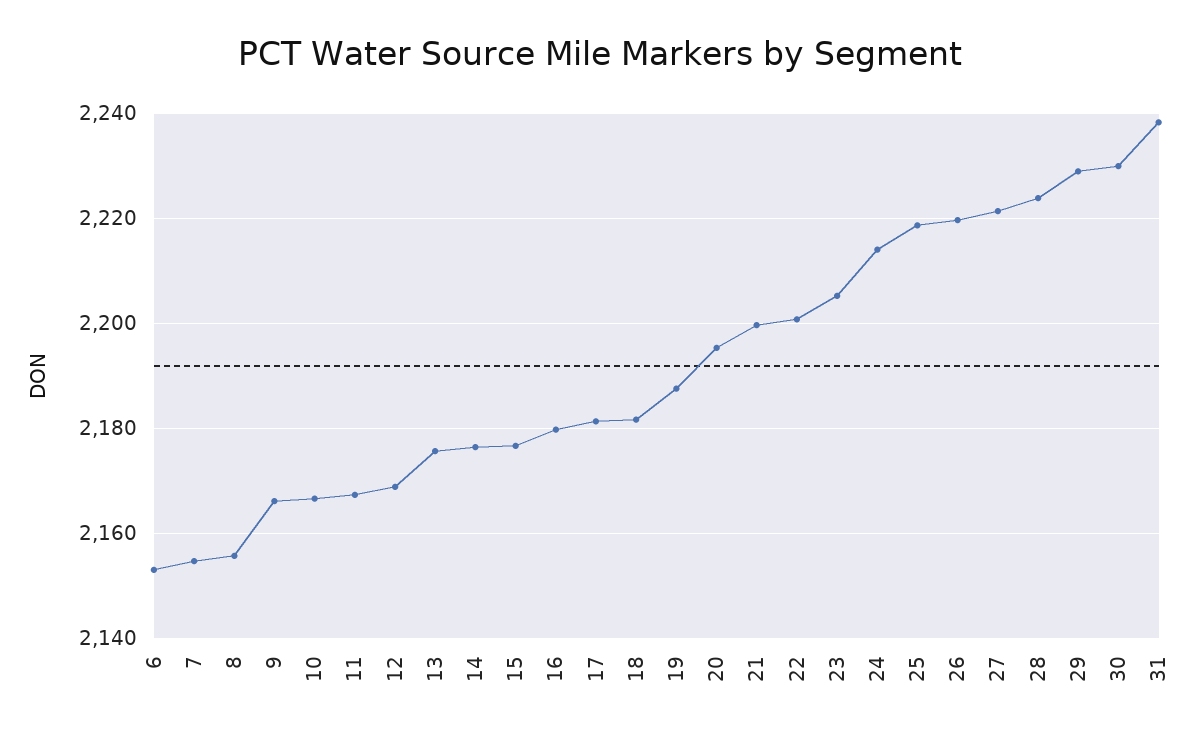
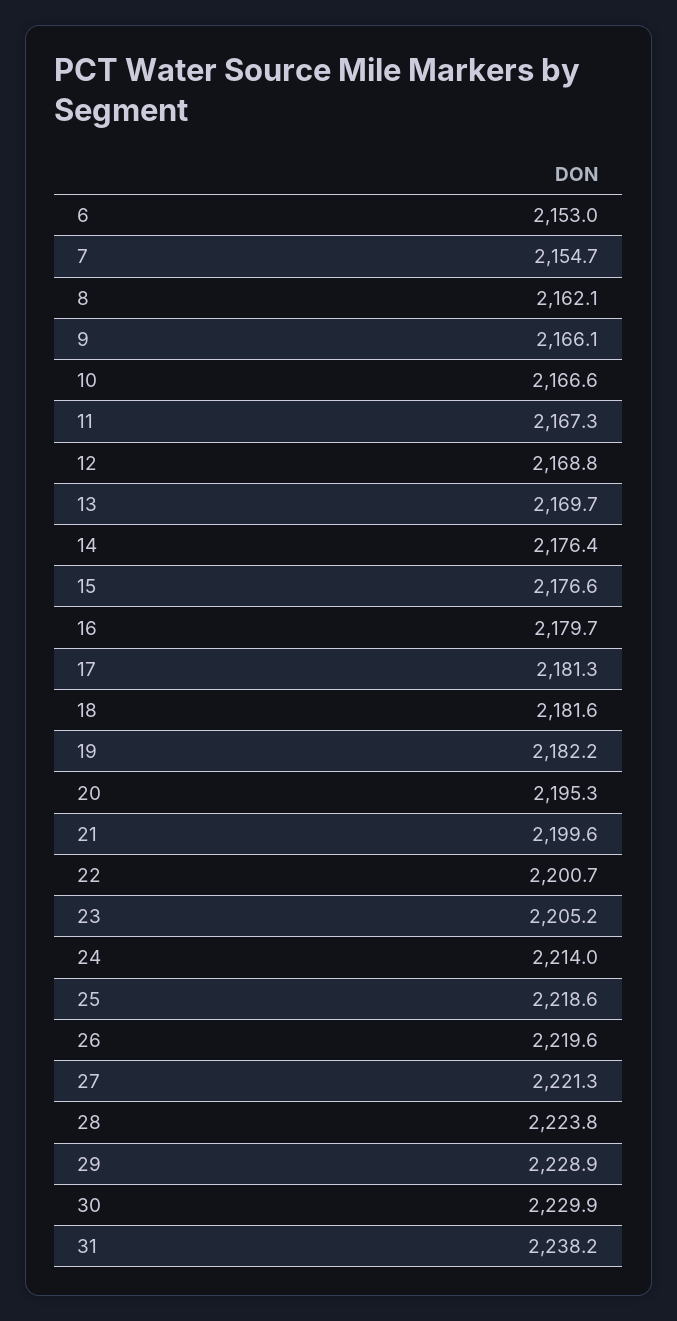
8: 2156 -> 2162.1
13: 2176 -> 2169.7
19: 2188 -> 2182.2

